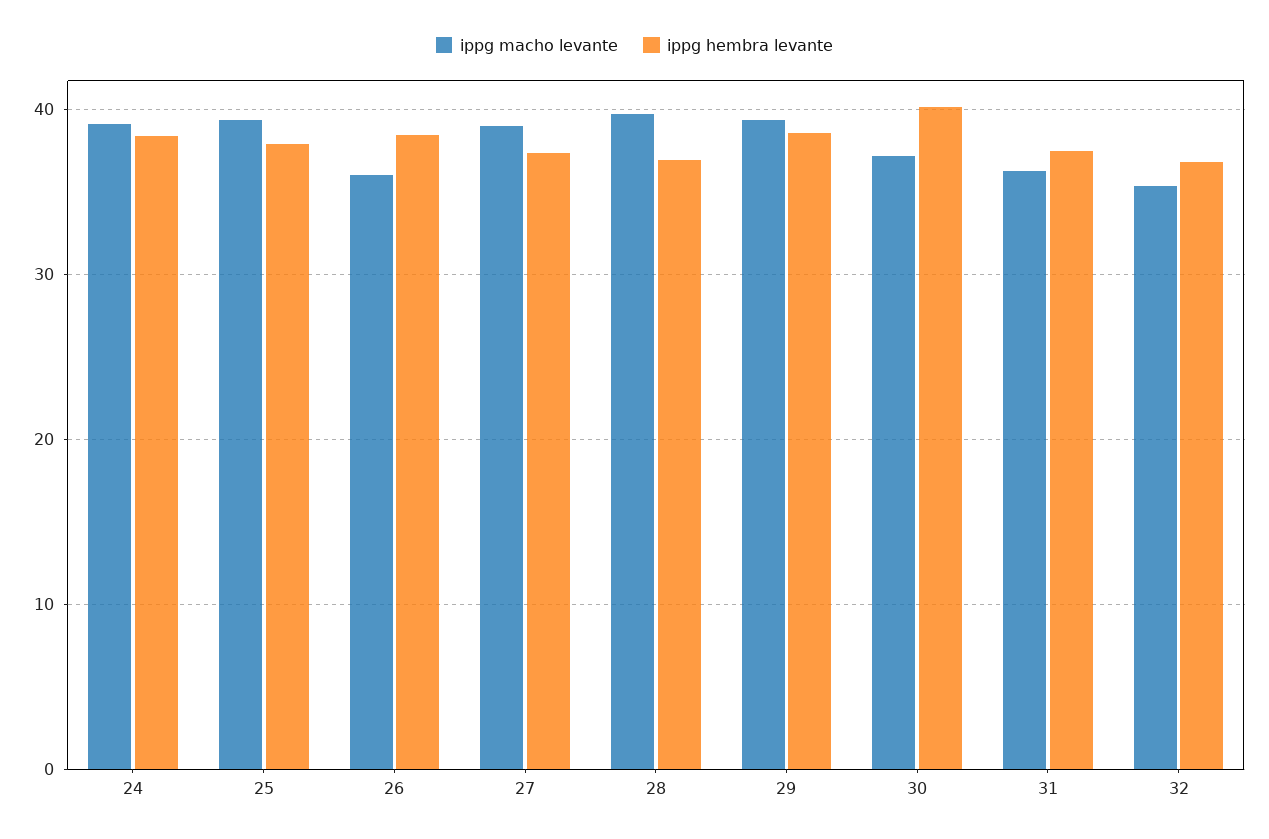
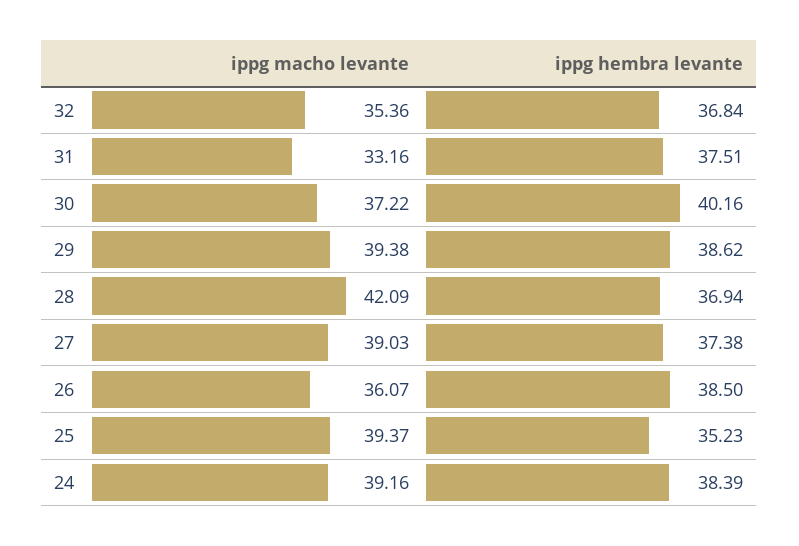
ippg hembra levante, 25: 38 -> 35.23
ippg macho levante, 28: 40 -> 42.09
ippg macho levante, 31: 36 -> 33.16

